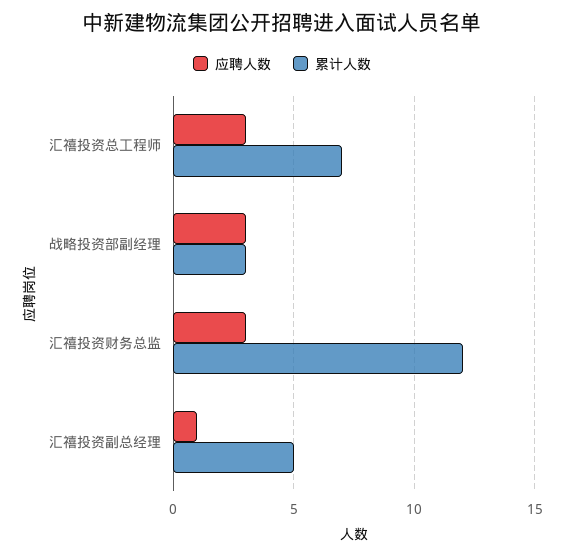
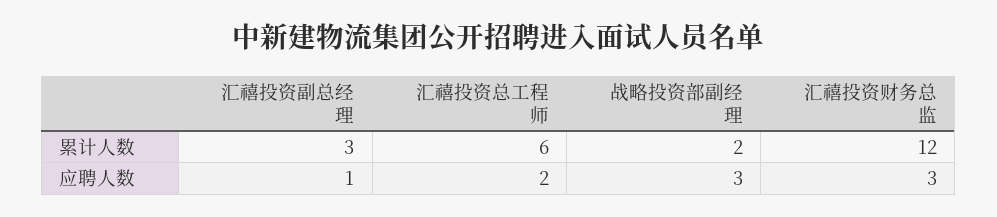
应聘人数, 汇禧投资总工程师: 3 -> 2
累计人数, 汇禧投资总工程师: 7 -> 6
累计人数, 战略投资部副经理: 3 -> 2
累计人数, 汇禧投资副总经理: 5 -> 3

